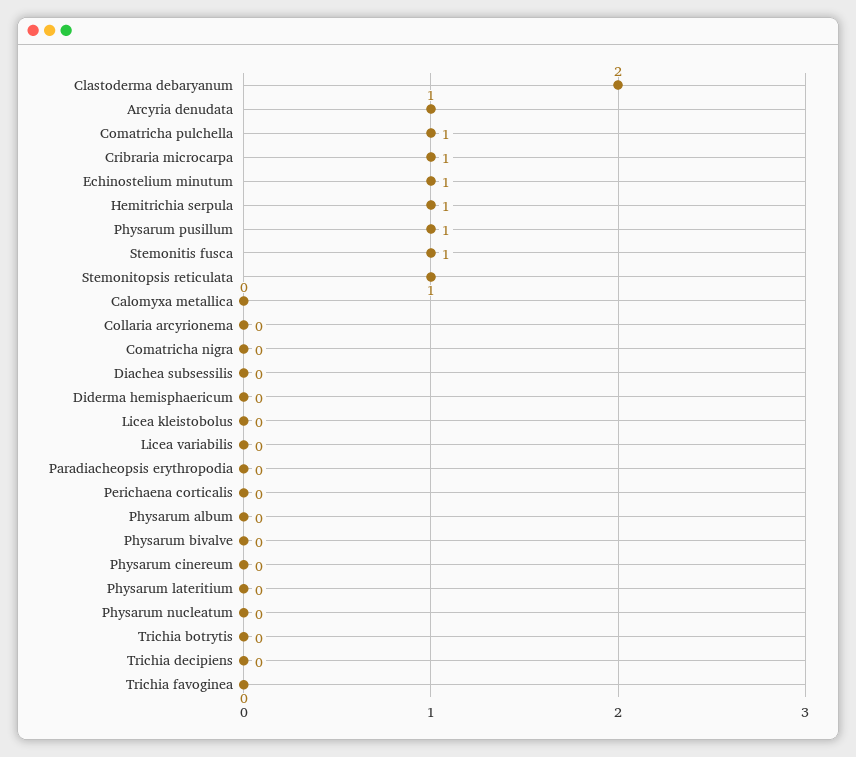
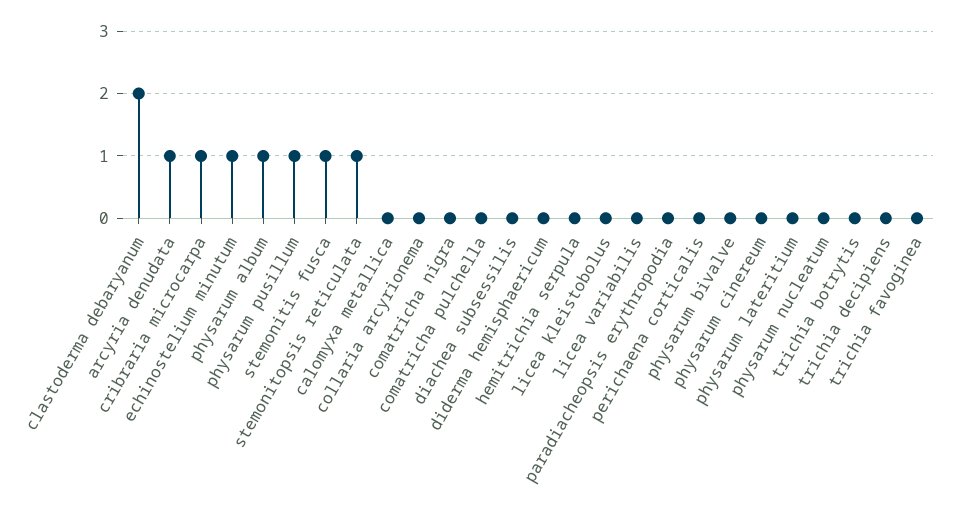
Comatricha pulchella: 1 -> 0
Hemitrichia serpula: 1 -> 0
Physarum album: 0 -> 1

